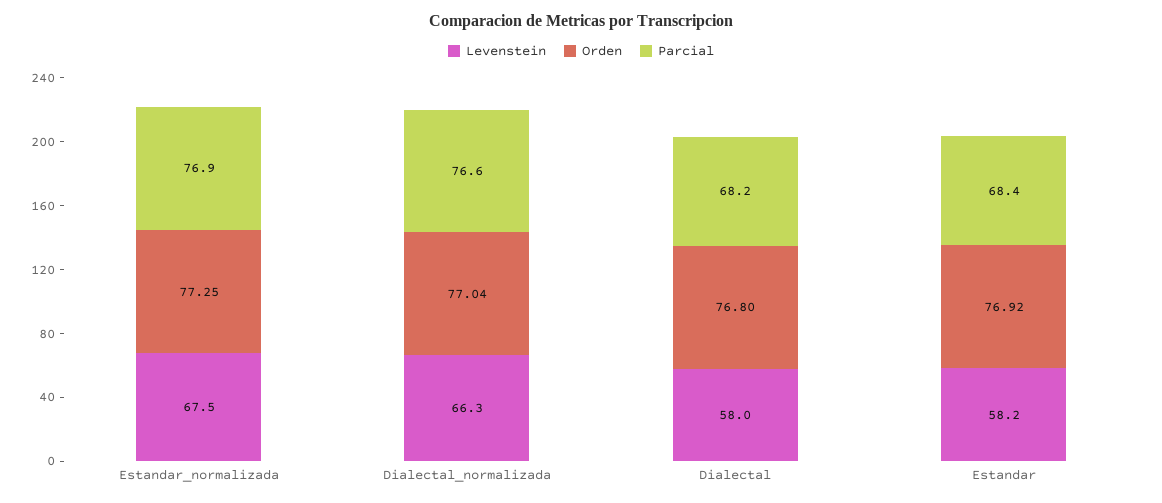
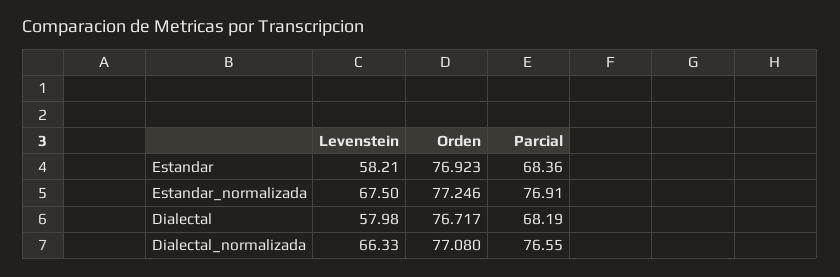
Orden, Dialectal_normalizada: 77.04 -> 77.08
Orden, Dialectal: 76.8 -> 76.717

